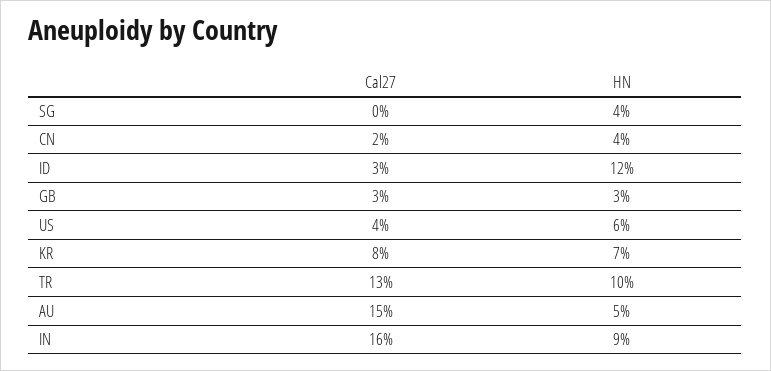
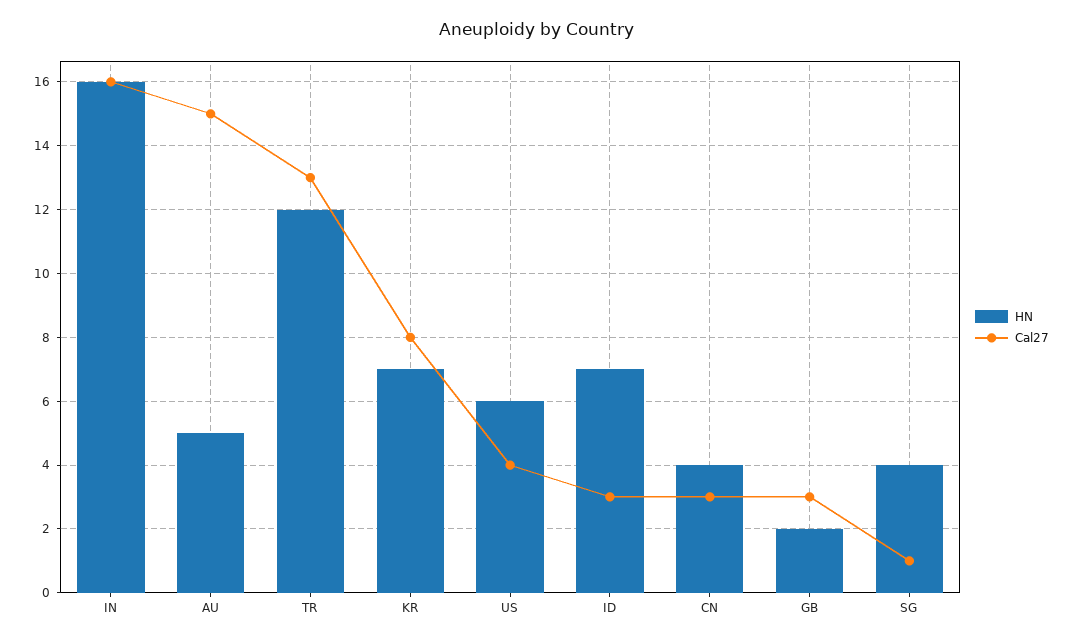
Cal27, SG: 0 -> 1
Cal27, CN: 2 -> 3
HN, ID: 12 -> 7
HN, GB: 3 -> 2
HN, TR: 10 -> 12
HN, IN: 9 -> 16

